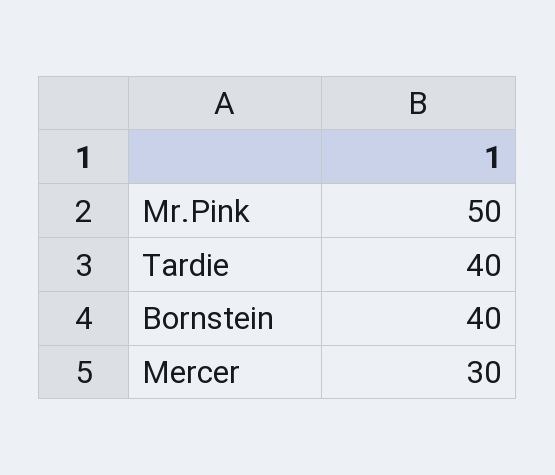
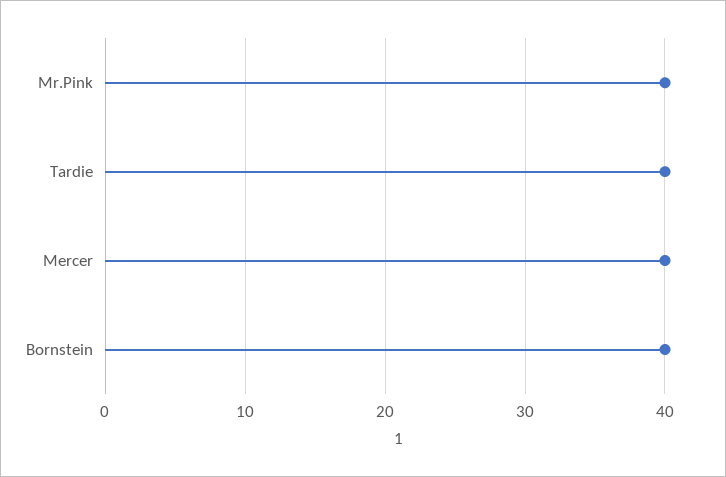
Mr.Pink: 50 -> 40
Mercer: 30 -> 40

